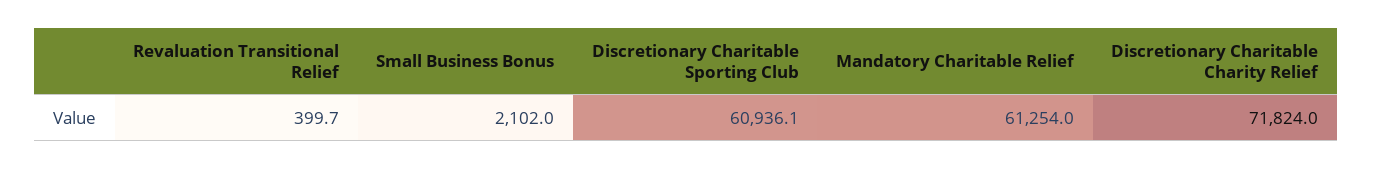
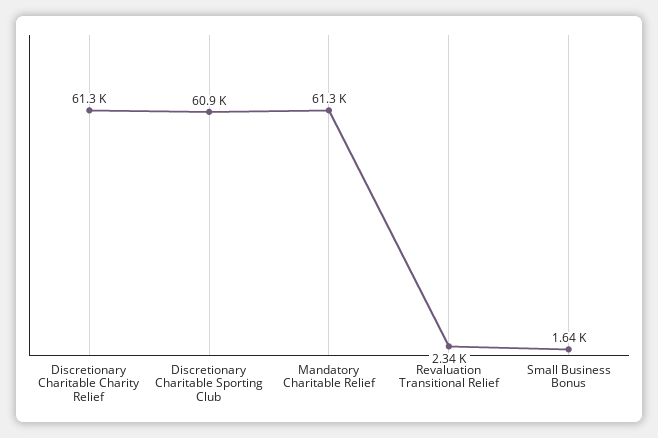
Revaluation Transitional Relief: 399.7 -> 2340
Small Business Bonus: 2102 -> 1640
Discretionary Charitable Charity Relief: 71824 -> 61300

